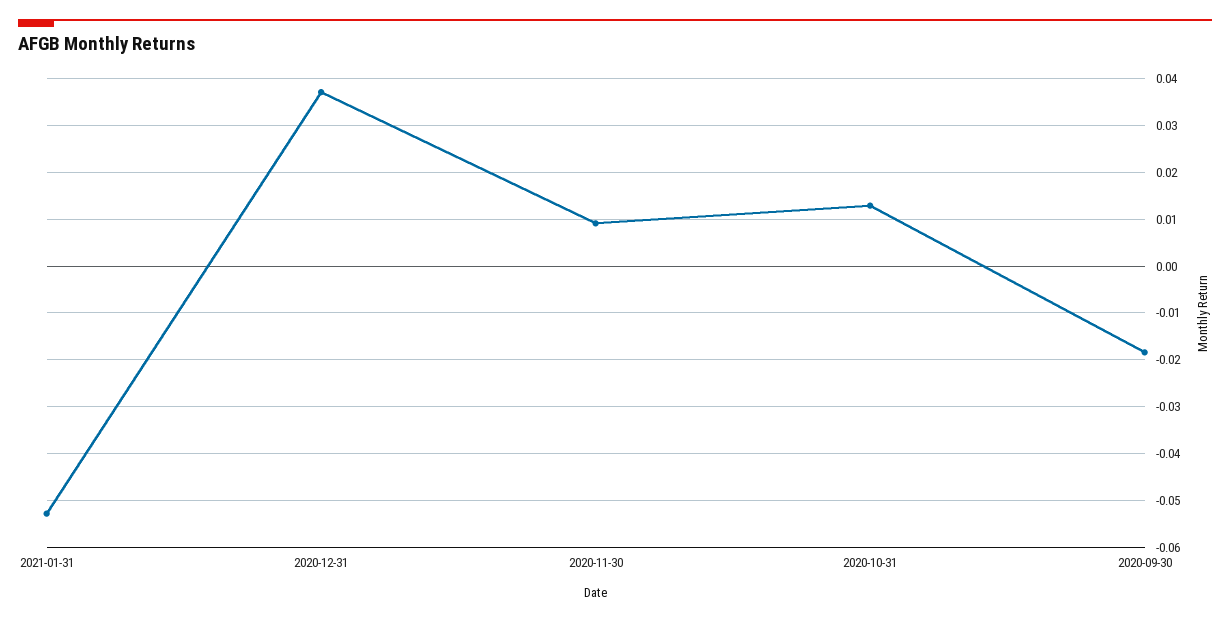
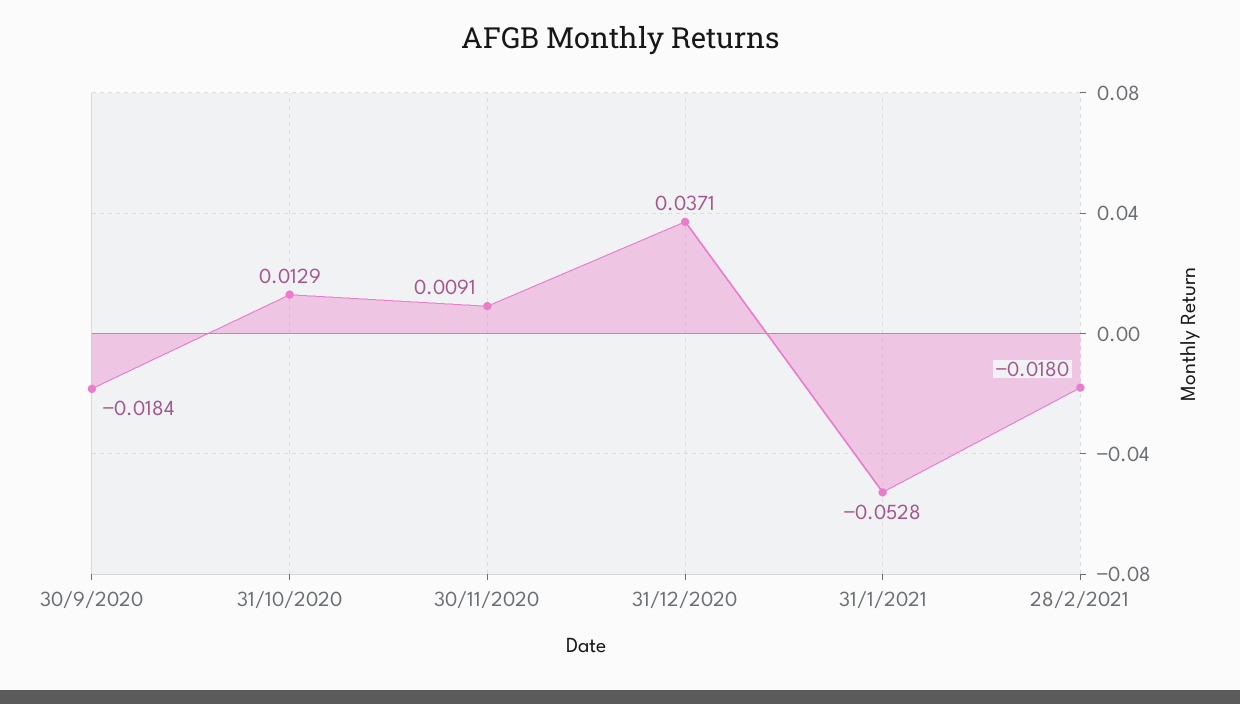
28/2/2021: none -> -0.018

